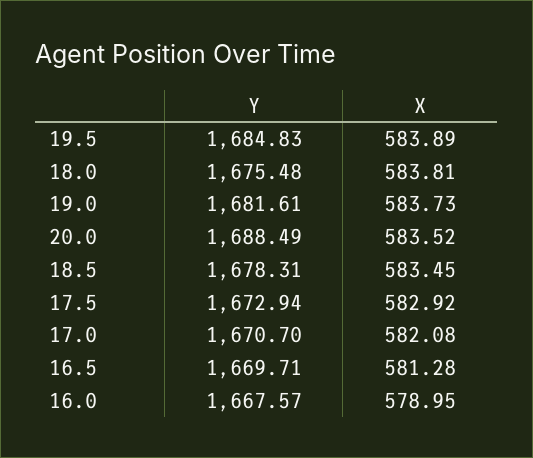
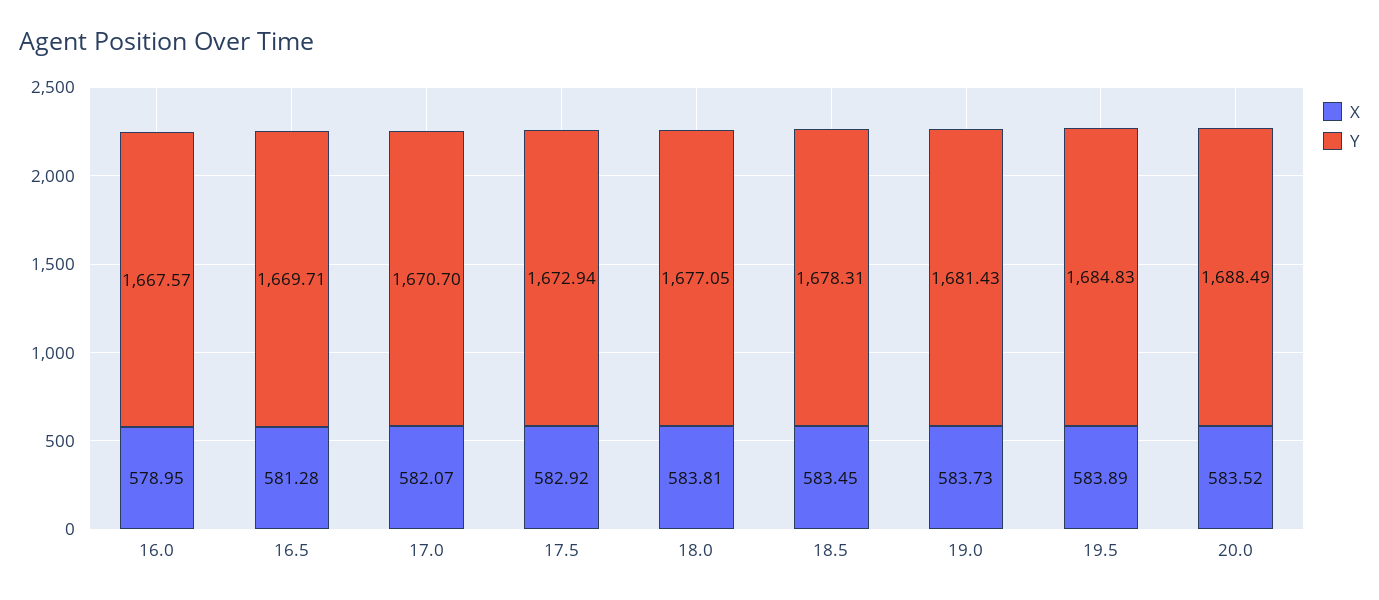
Y, 18.0: 1675.48 -> 1677.05
Y, 19.0: 1681.61 -> 1681.43
X, 17.0: 582.08 -> 582.07

